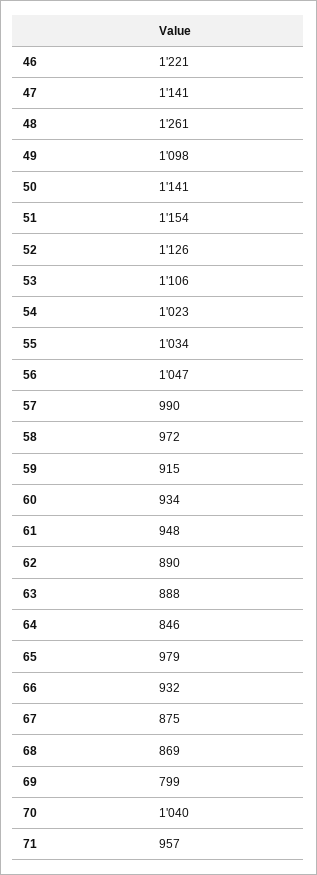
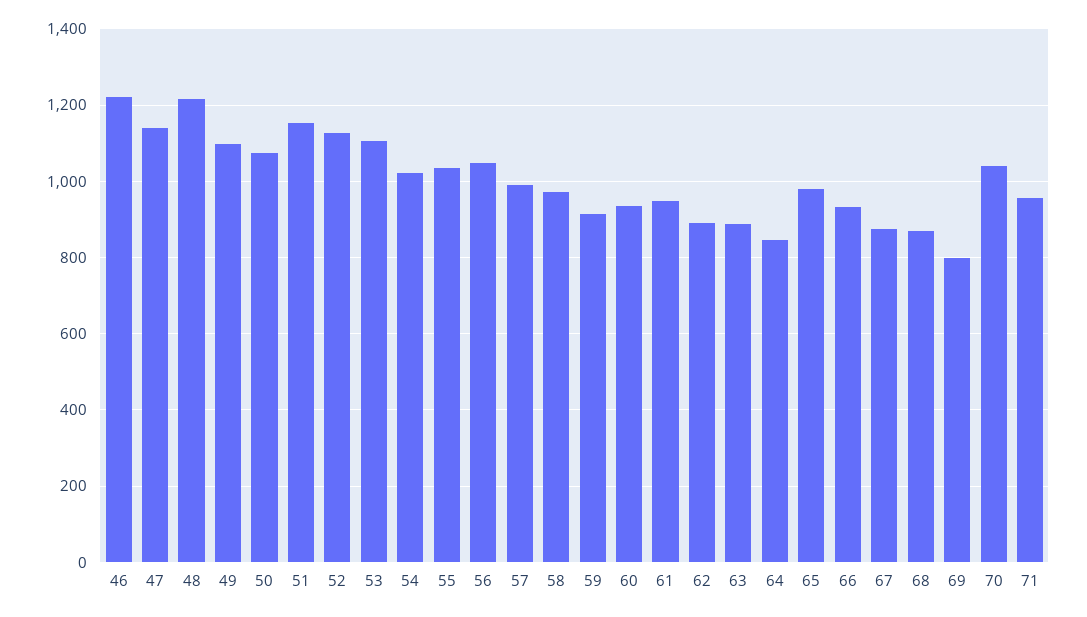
48: 1261 -> 1220
50: 1141 -> 1080

